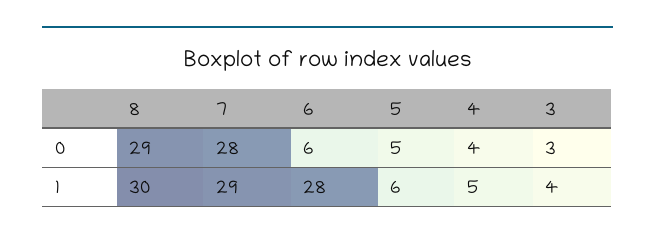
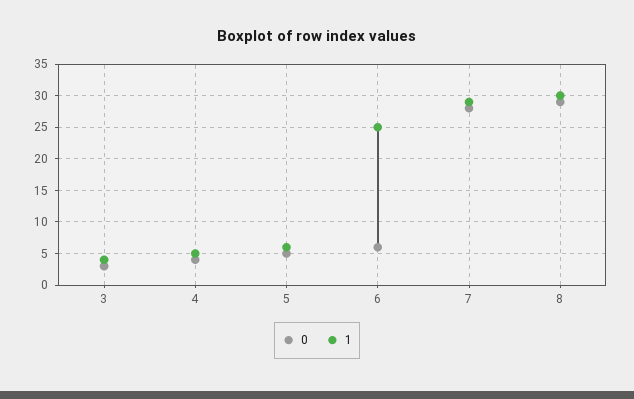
1, 6: 28 -> 25

